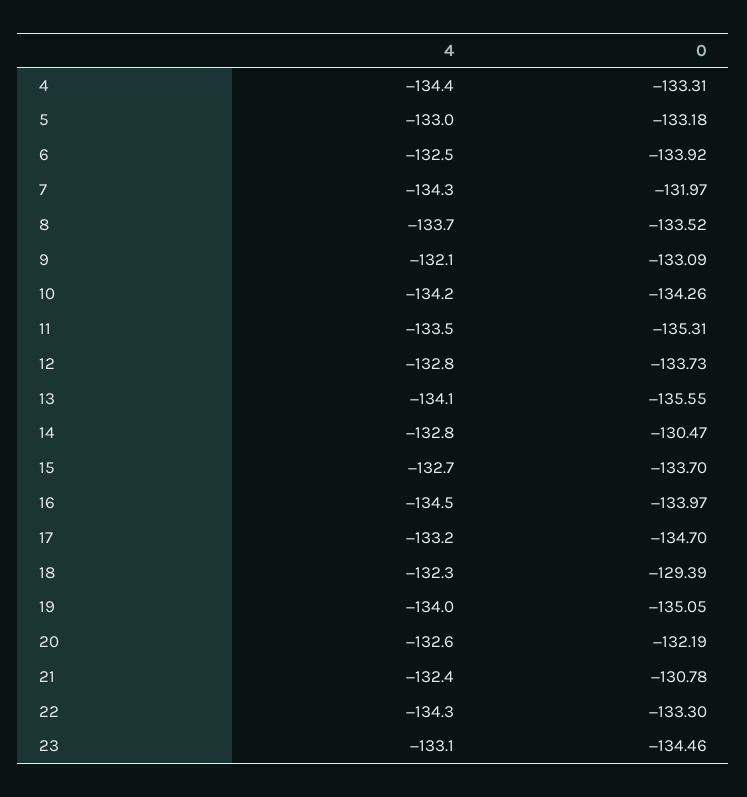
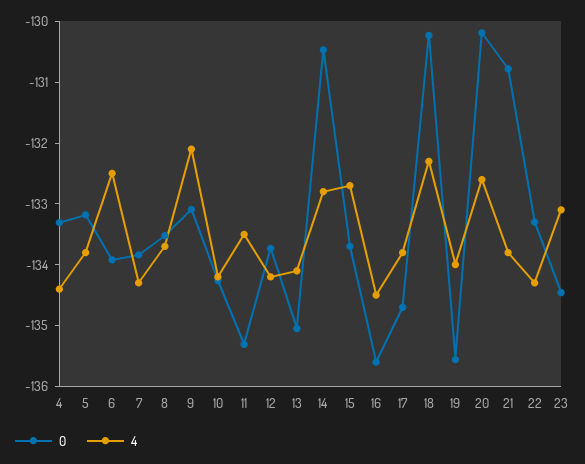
4, 5: -133 -> -133.8
0, 7: -131.97 -> -133.8
4, 12: -132.8 -> -134.2
0, 13: -135.55 -> -135
0, 16: -133.97 -> -135.6
4, 17: -133.2 -> -133.8
0, 18: -129.39 -> -130.2
0, 19: -135.05 -> -135.6
0, 20: -132.19 -> -130.2
4, 21: -132.4 -> -133.8

